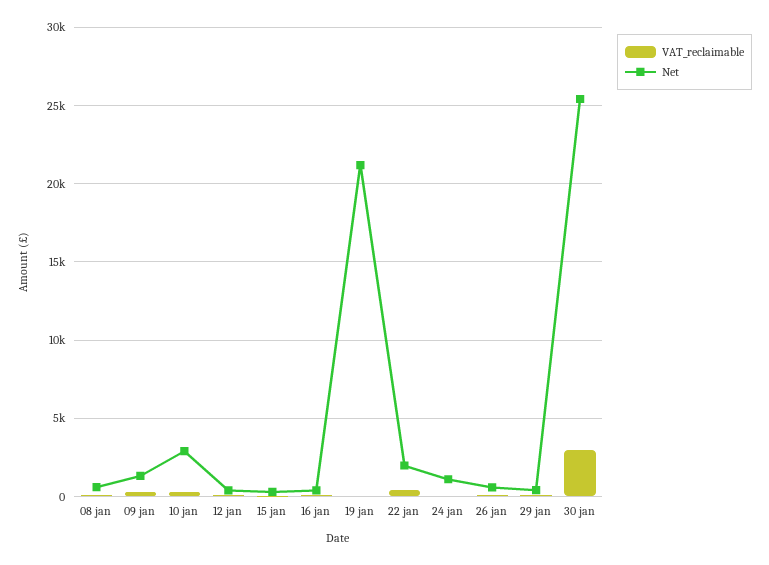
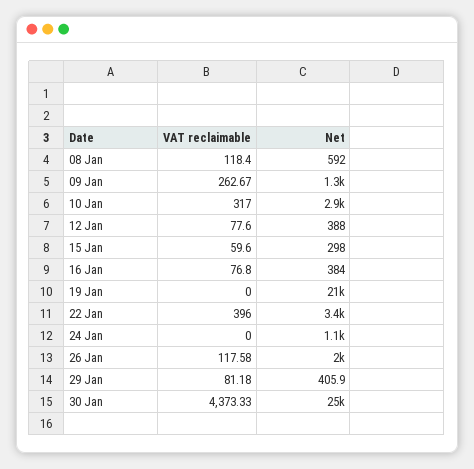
Net, 22 jan: 2000 -> 3400
Net, 26 jan: 500 -> 2000
VAT_reclaimable, 30 jan: 3000 -> 4373.33

